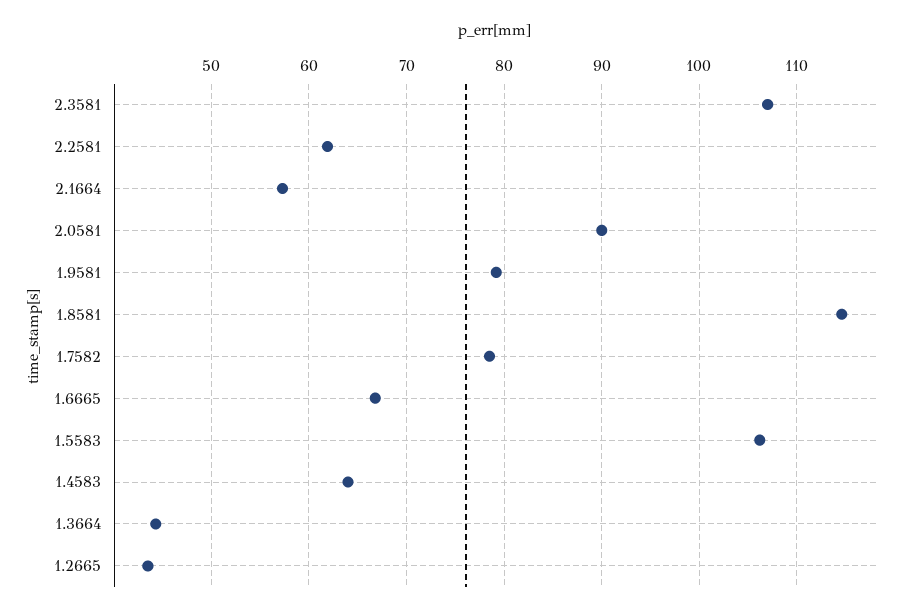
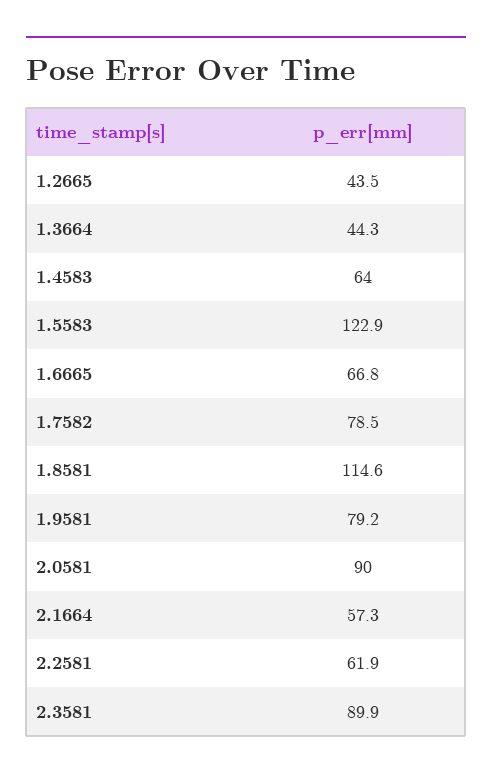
2.3581: 107 -> 89.9
1.5583: 106 -> 122.9

